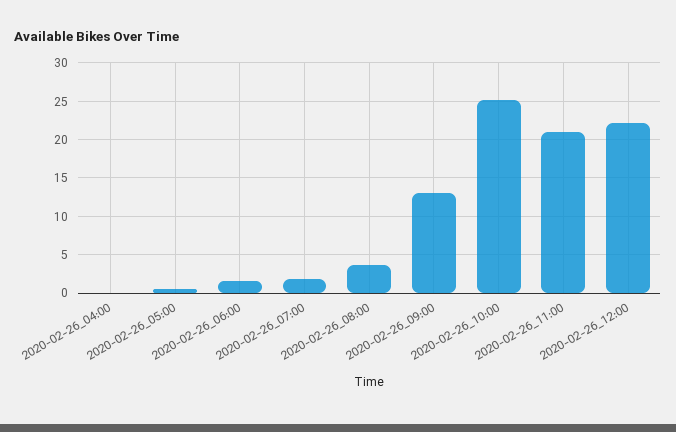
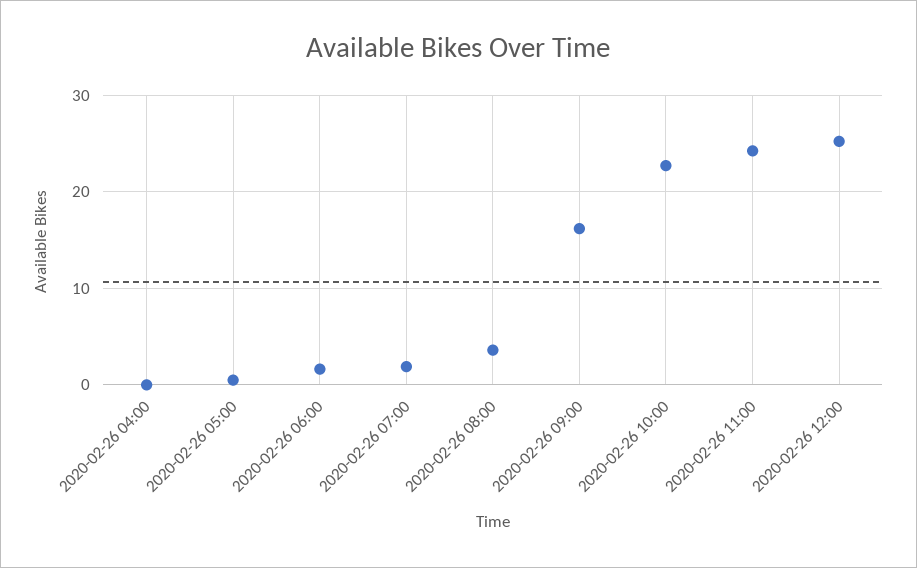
2020-02-26_09:00: 13 -> 16
2020-02-26_10:00: 25 -> 23
2020-02-26_11:00: 21 -> 24
2020-02-26_12:00: 22 -> 25

